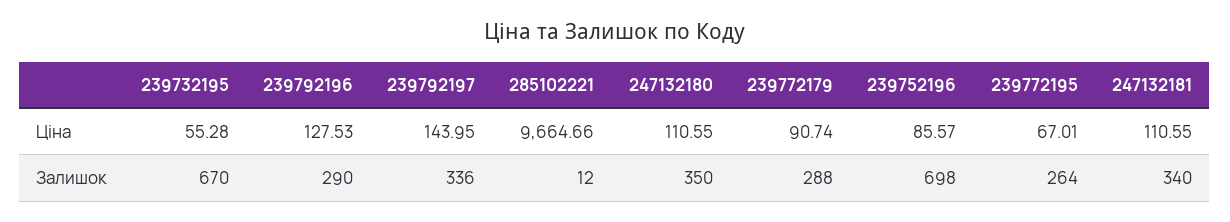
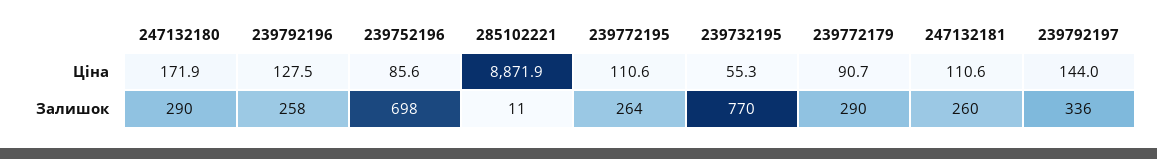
285102221, Ціна: 9664.66 -> 8871.9
247132180, Ціна: 110.55 -> 171.9
239772195, Ціна: 67.01 -> 110.6
239732195, Залишок: 670 -> 770
239792196, Залишок: 290 -> 258
285102221, Залишок: 12 -> 11
247132180, Залишок: 350 -> 290
239772179, Залишок: 288 -> 290
247132181, Залишок: 340 -> 260

